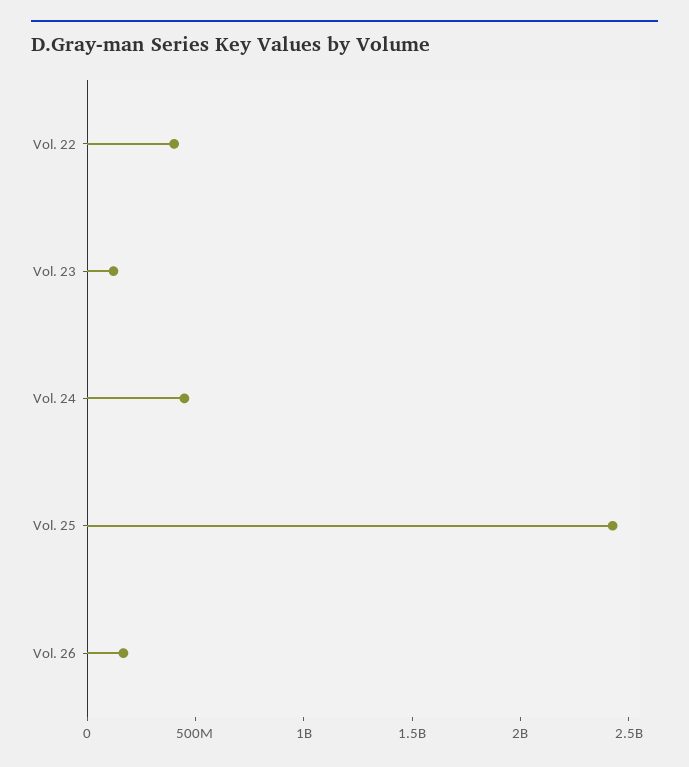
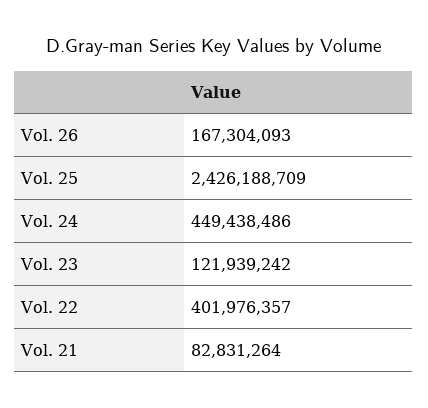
Vol. 21: none -> 82831264

